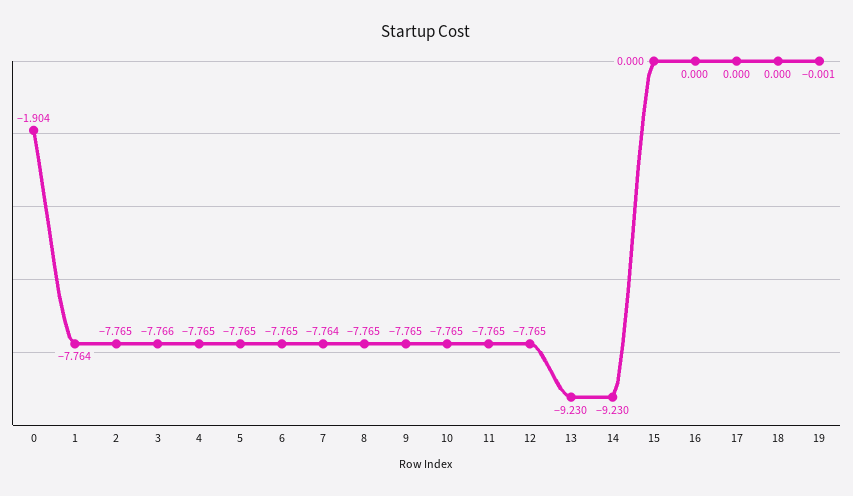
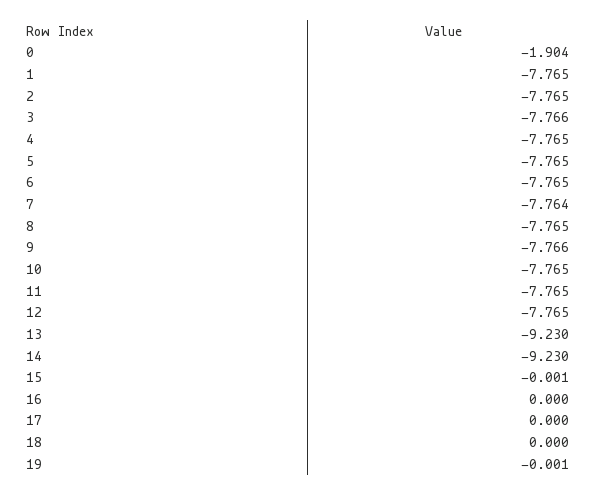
1: -7.764 -> -7.765
9: -7.765 -> -7.766
15: 0 -> -0.001

